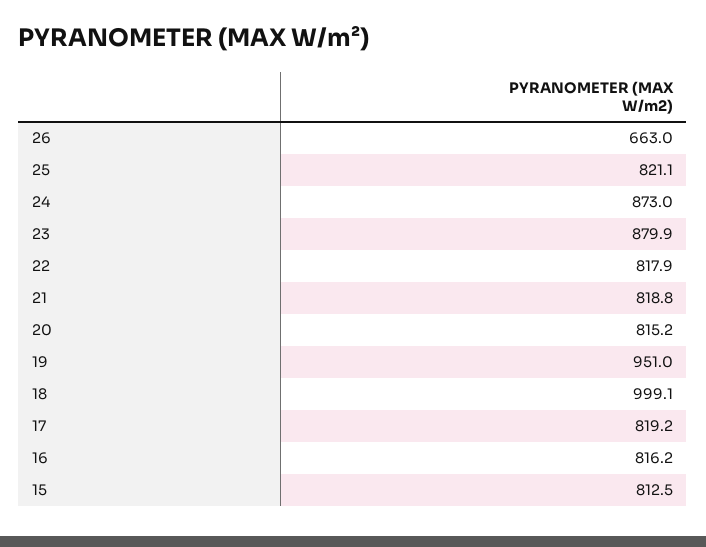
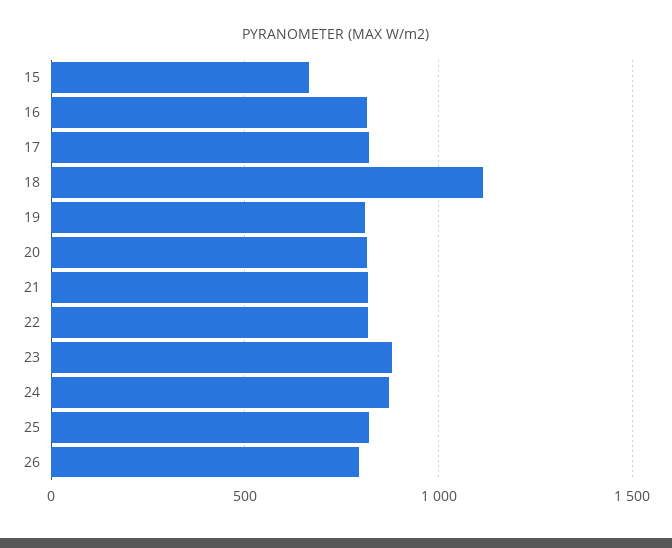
26: 663 -> 800
19: 951 -> 800
18: 999.1 -> 1100
15: 812.5 -> 650

